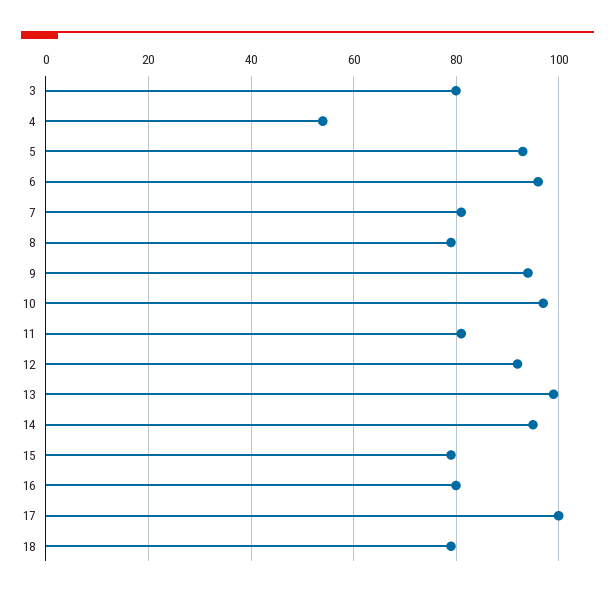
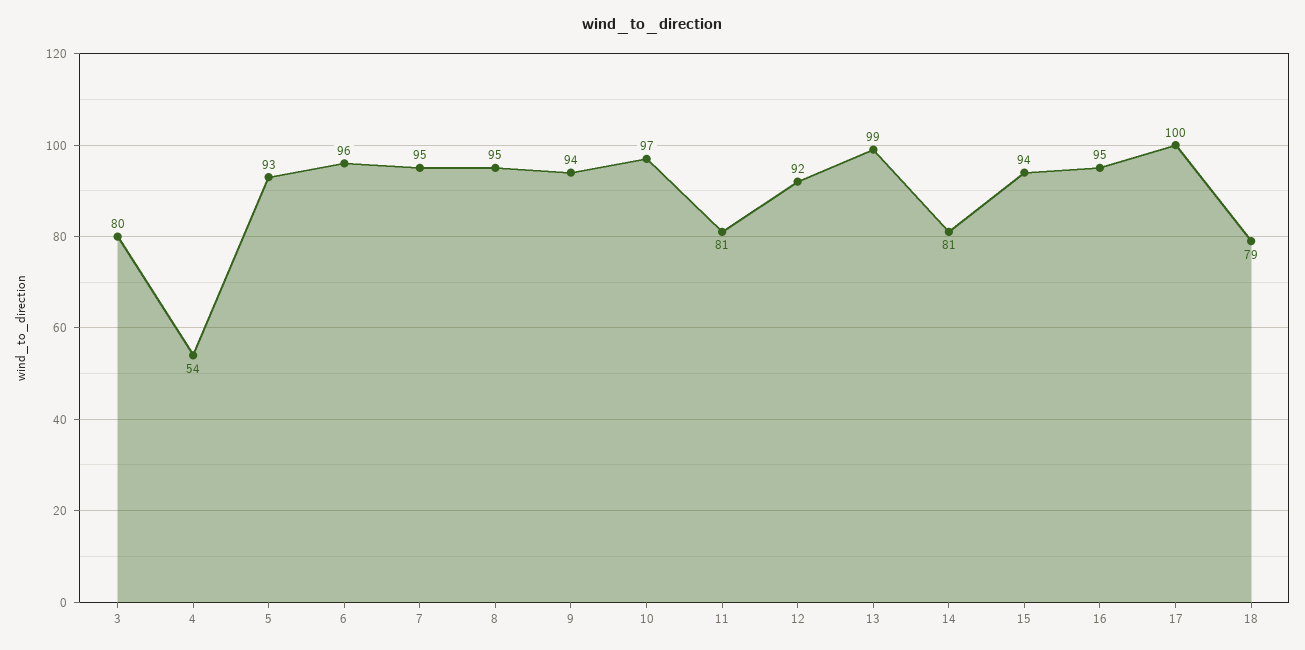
7: 80 -> 95
8: 80 -> 95
14: 95 -> 81
15: 80 -> 94
16: 80 -> 95

